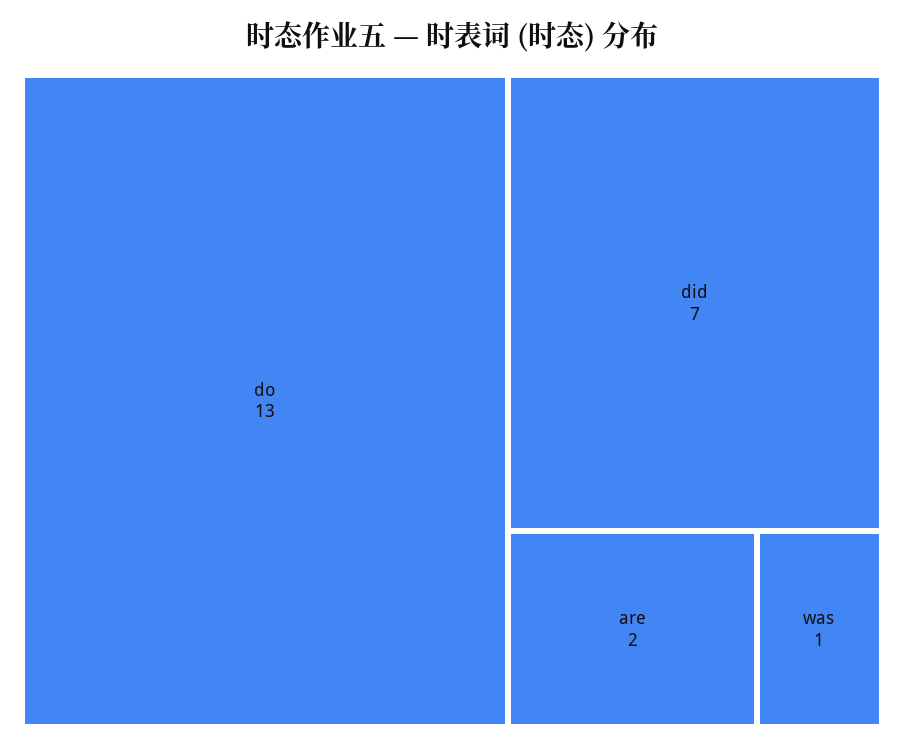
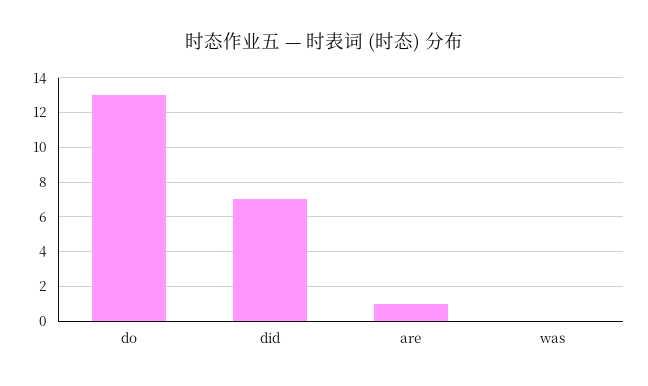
are: 2 -> 1
was: 1 -> 0

